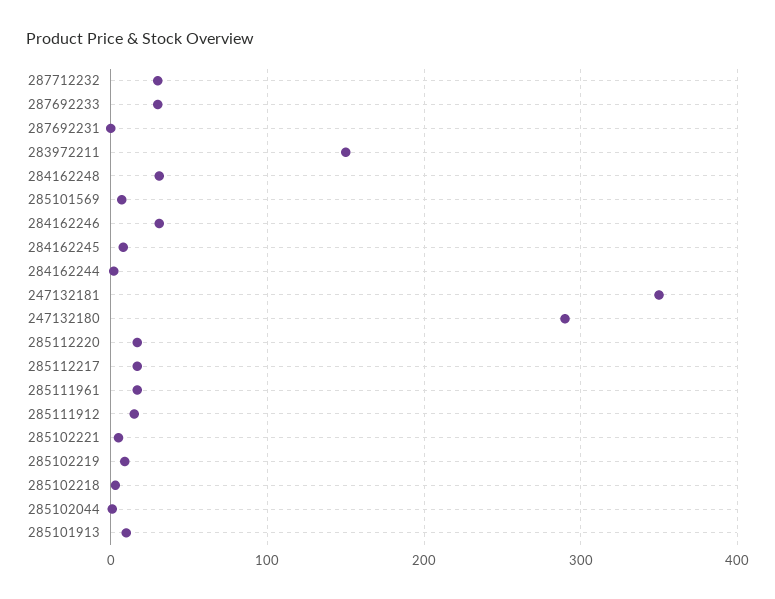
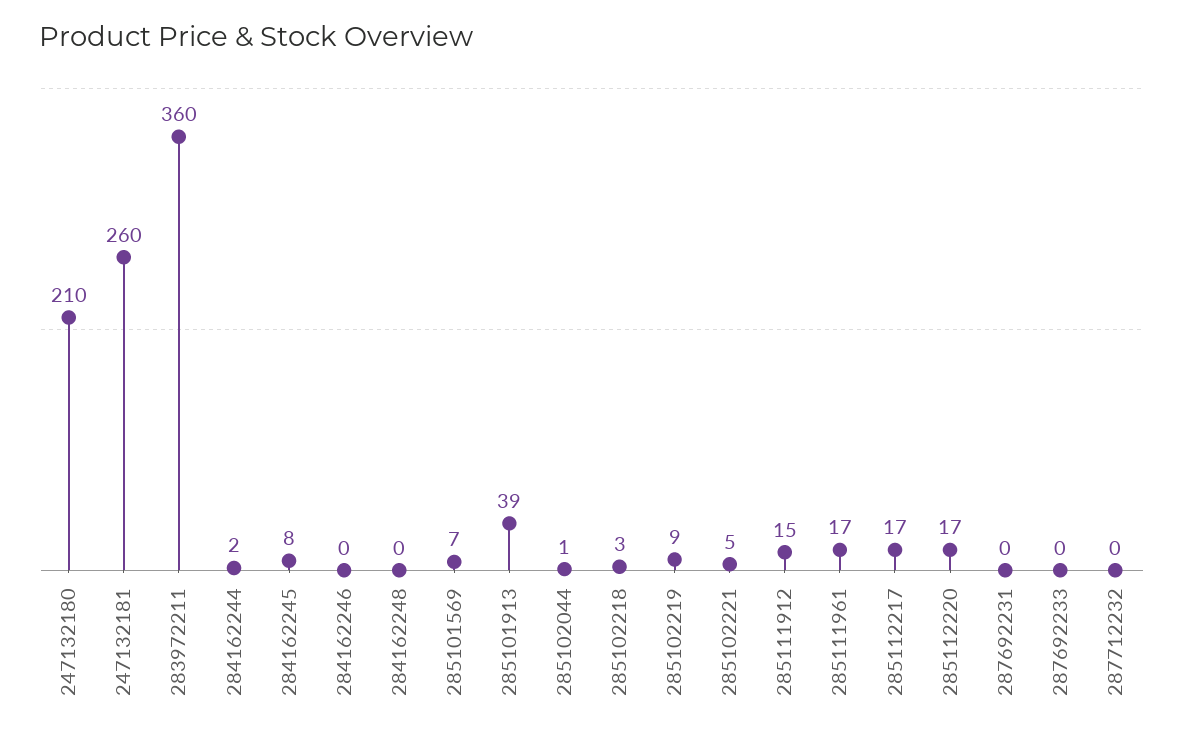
287712232: 30 -> 0
287692233: 30 -> 0
283972211: 150 -> 360
284162248: 30 -> 0
284162246: 30 -> 0
247132181: 350 -> 260
247132180: 290 -> 210
285101913: 10 -> 39

